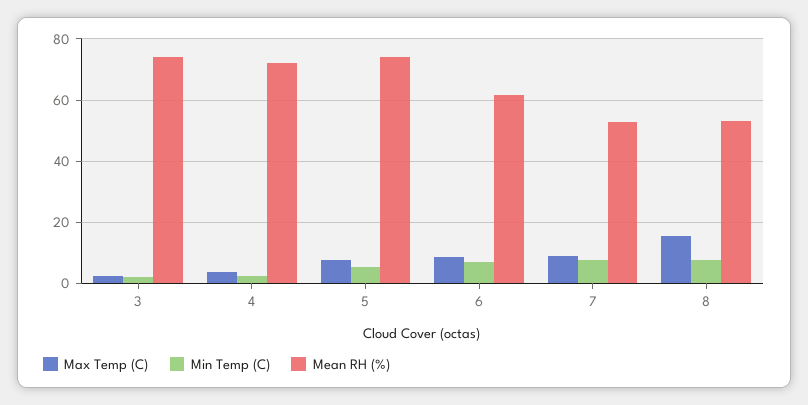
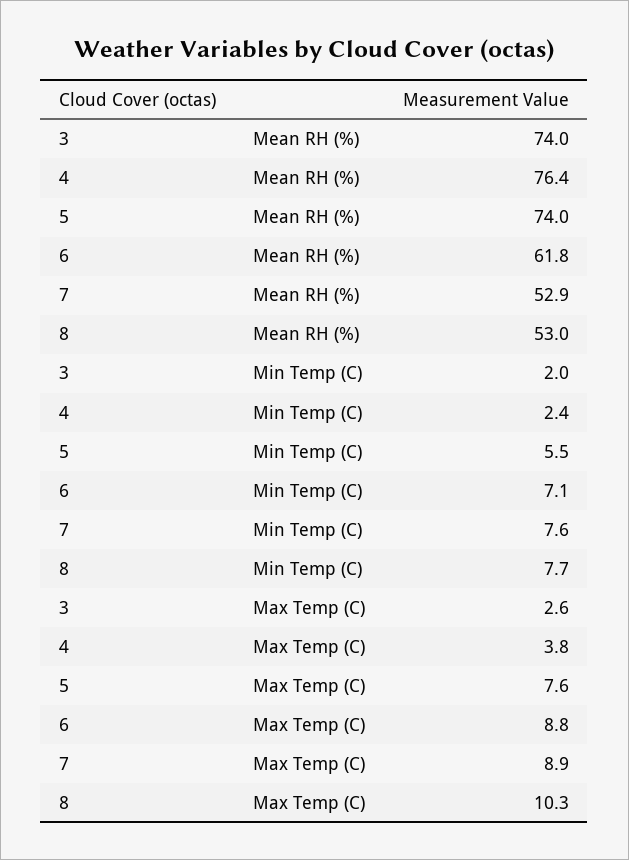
Mean RH (%), 4: 72 -> 76.4
Max Temp (C), 8: 16 -> 10.3

